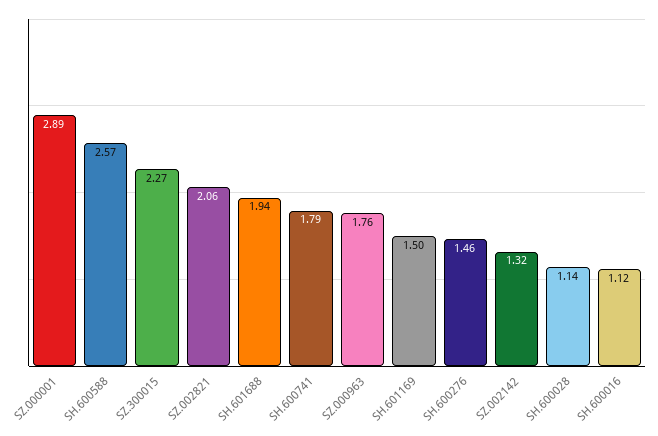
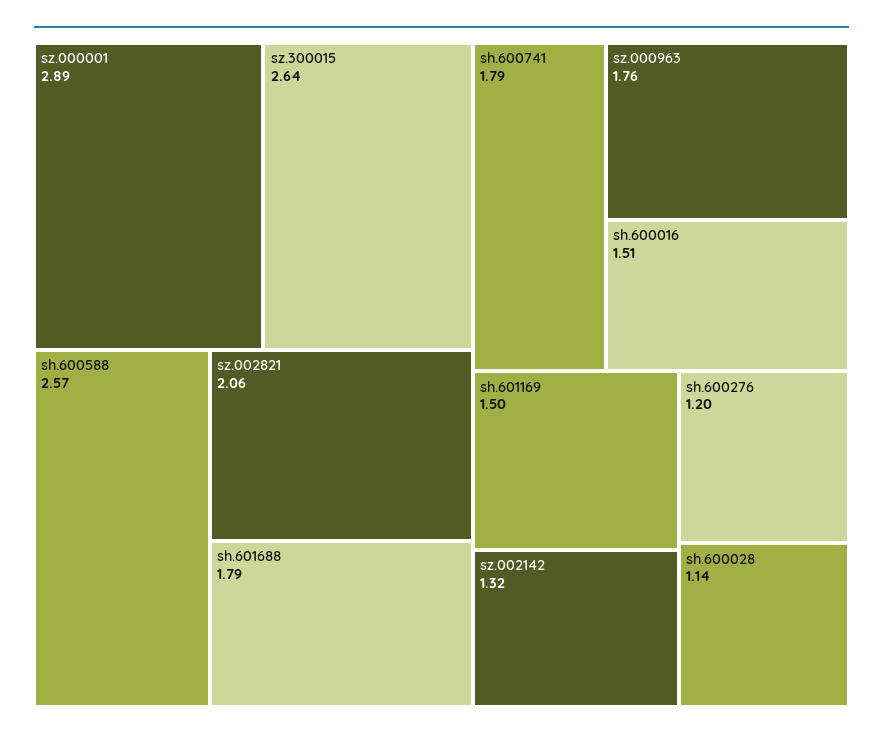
SZ.300015: 2.27 -> 2.64
SH.601688: 1.94 -> 1.79
SH.600276: 1.46 -> 1.2
SH.600016: 1.12 -> 1.51

